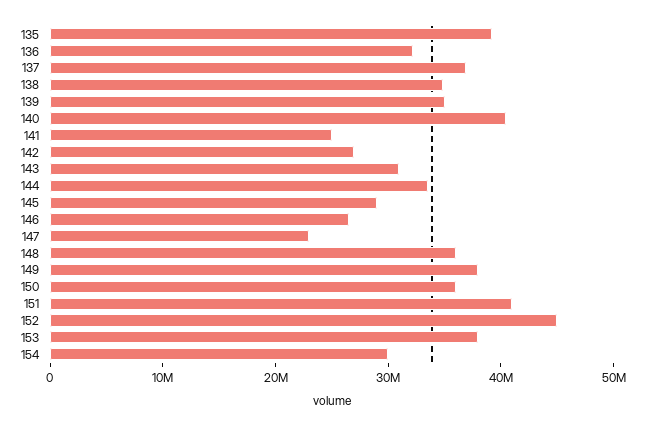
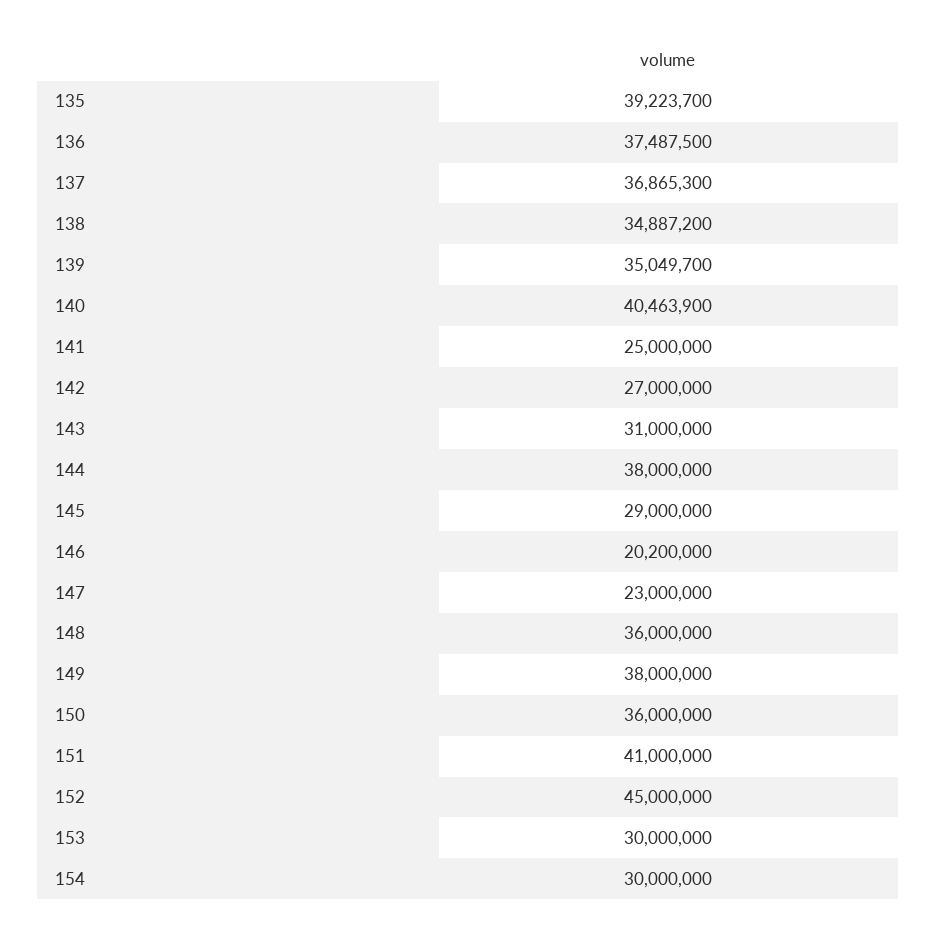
136: 32000000 -> 37487500
144: 34000000 -> 38000000
146: 26000000 -> 20200000
153: 38000000 -> 30000000

